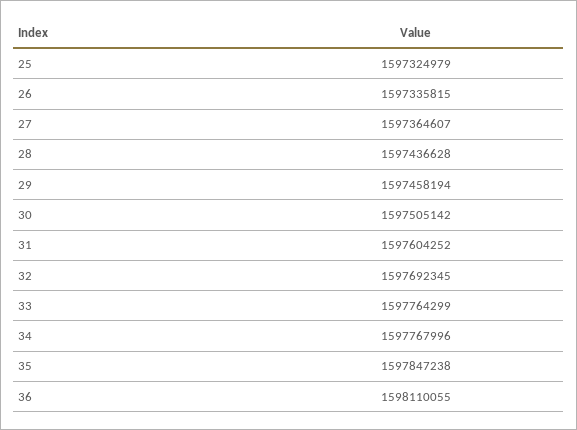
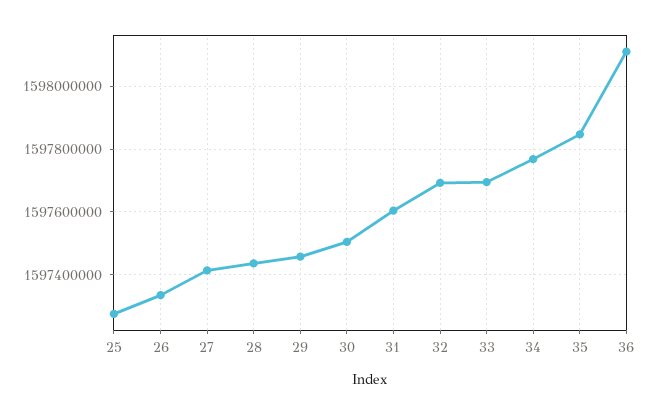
25: 1597324979 -> 1597280000
27: 1597364607 -> 1597420000
33: 1597764299 -> 1597700000

